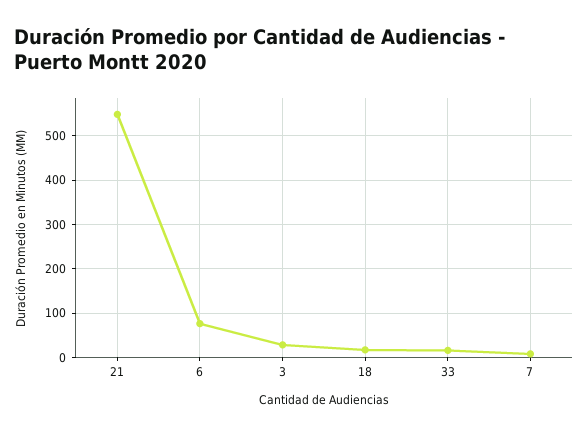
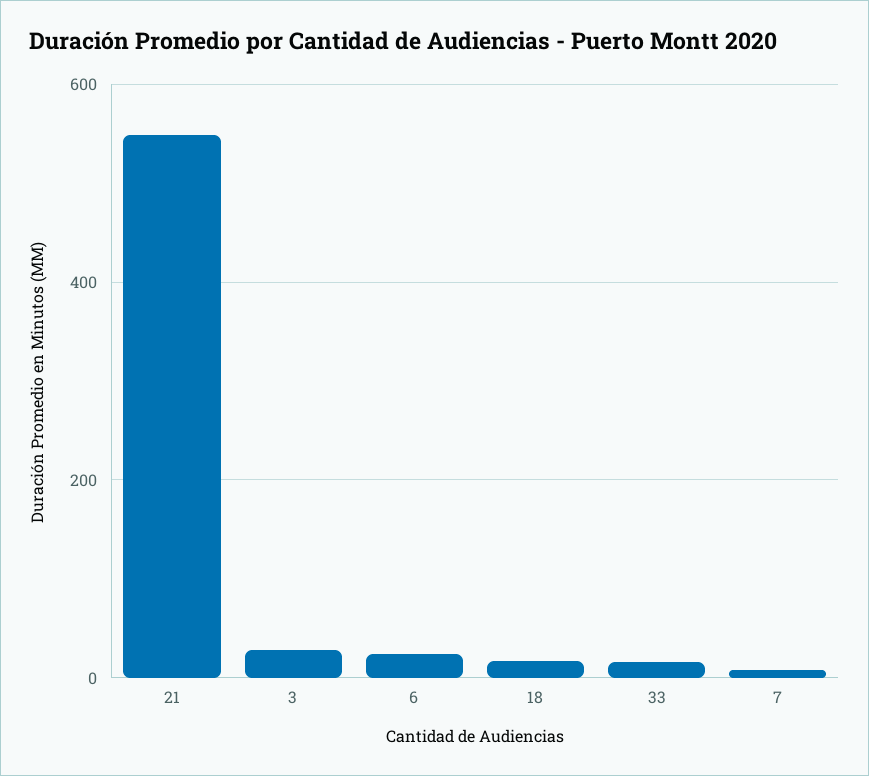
6: 80 -> 20

